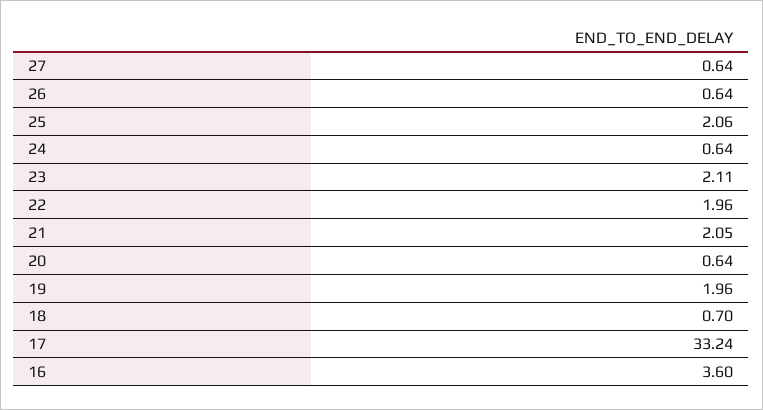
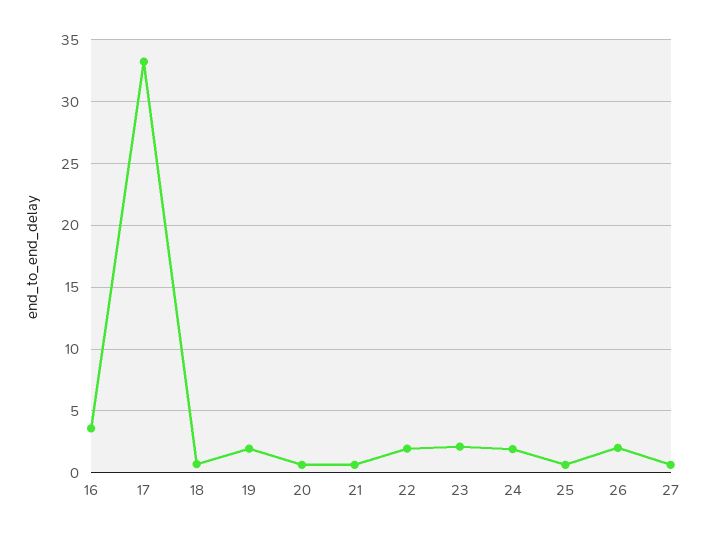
26: 0.64 -> 2
25: 2.06 -> 0.5
24: 0.64 -> 2
21: 2.05 -> 0.5

